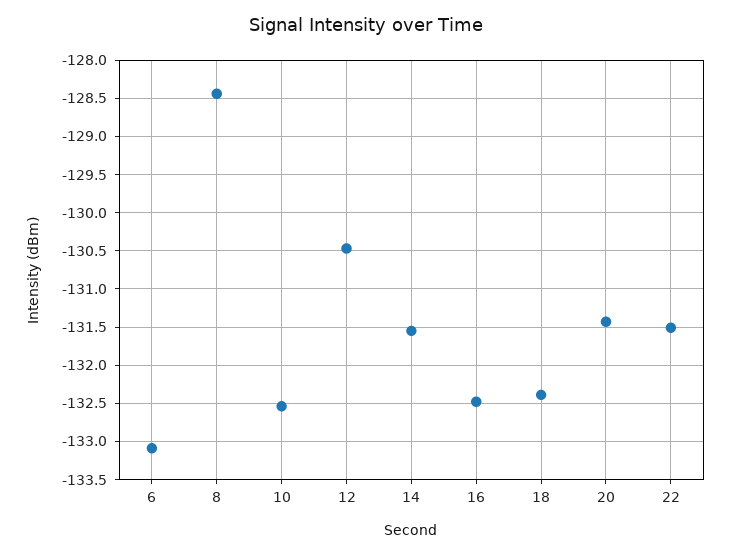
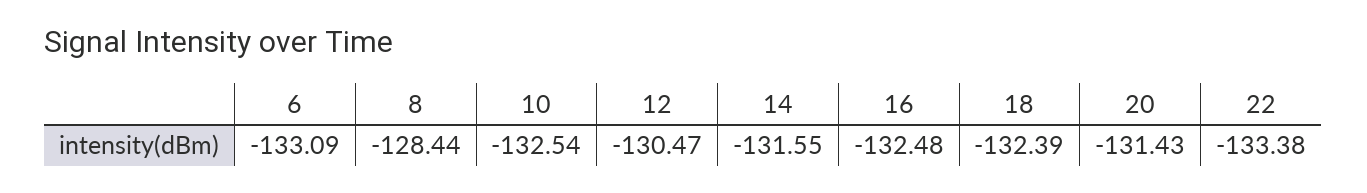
22: -131.5 -> -133.38

